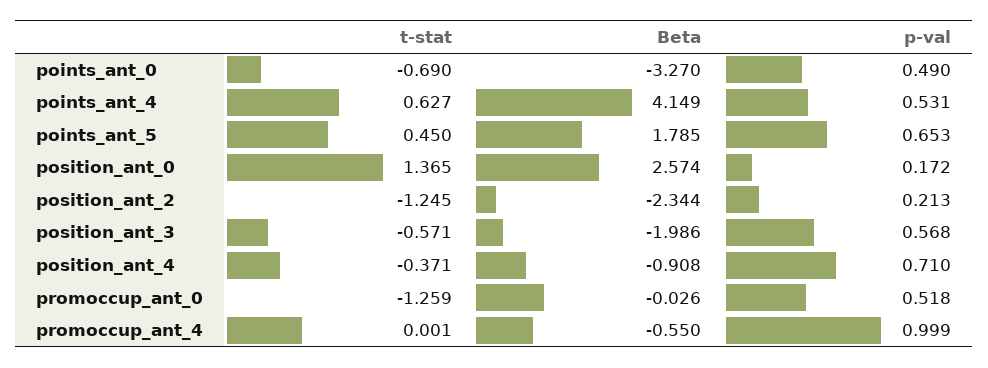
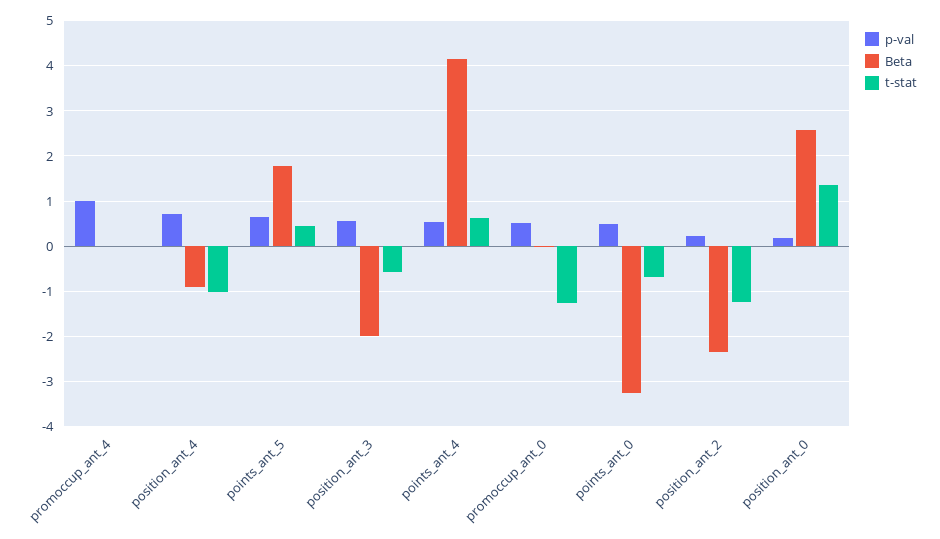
t-stat, position_ant_4: -0.371 -> -1
Beta, promoccup_ant_4: -0.55 -> 0

